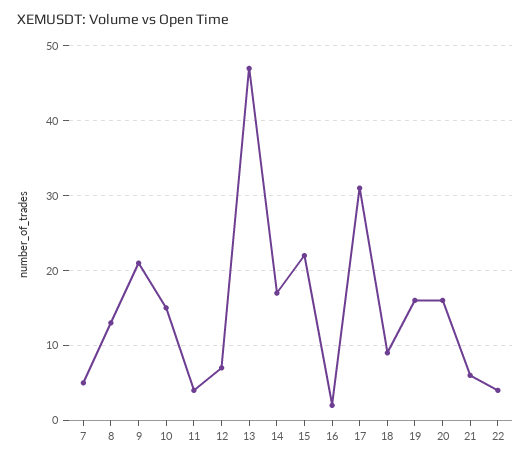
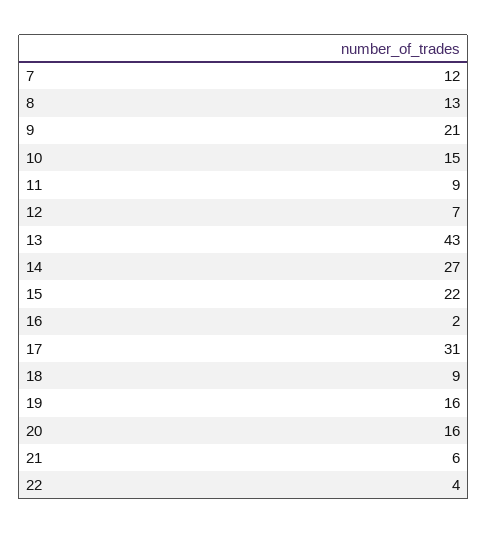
7: 5 -> 12
11: 4 -> 9
13: 47 -> 43
14: 17 -> 27

